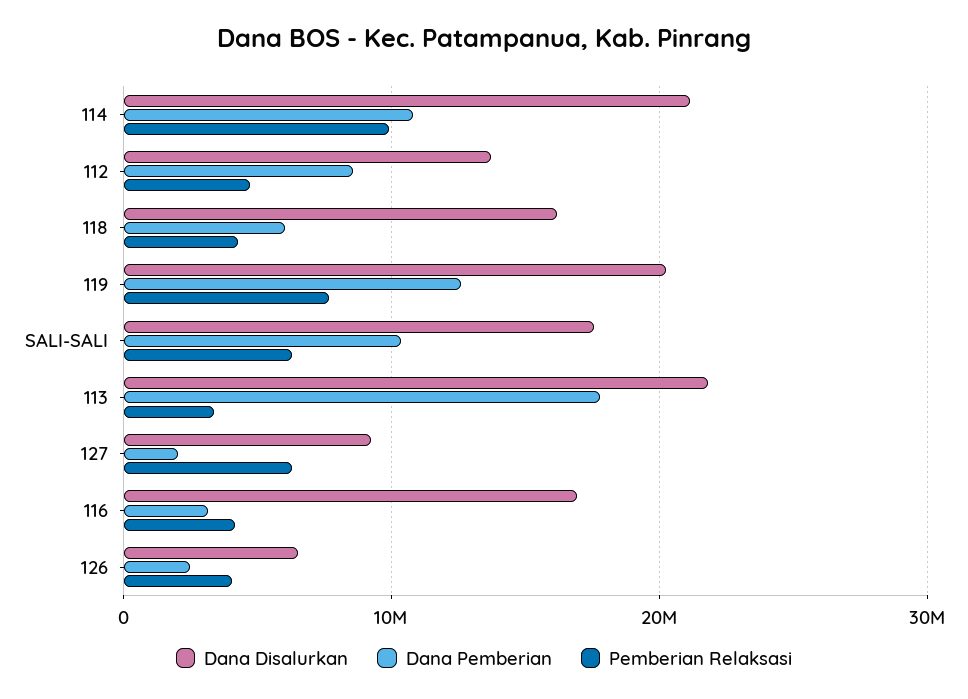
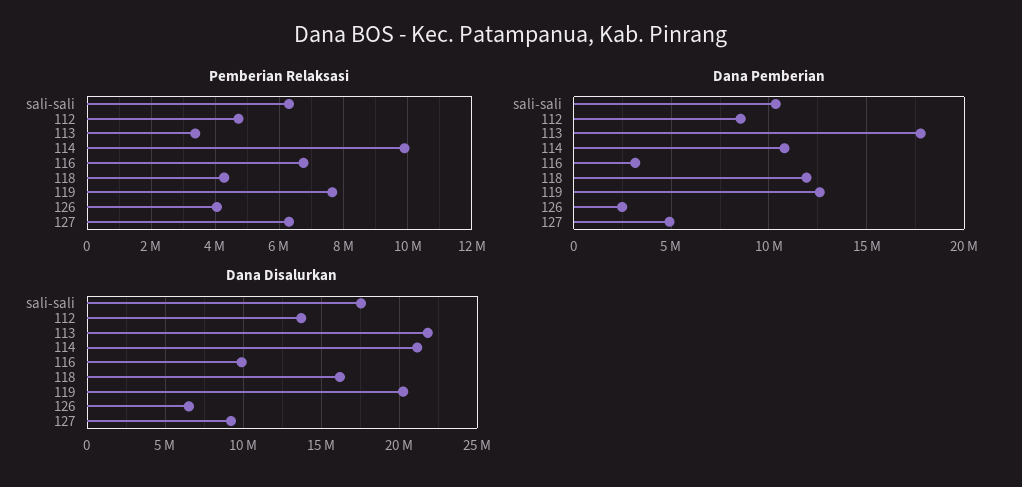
Dana Pemberian, 118: 6000000 -> 12000000
Dana Pemberian, 127: 2000000 -> 5000000
Dana Disalurkan, 116: 17000000 -> 10000000
Pemberian Relaksasi, 116: 4000000 -> 6800000

